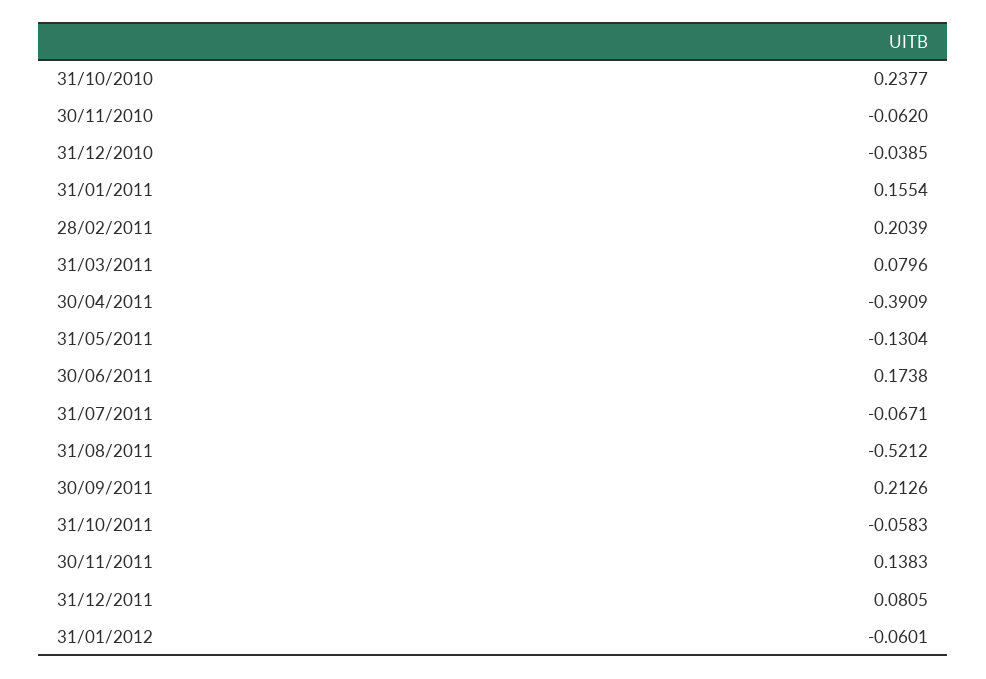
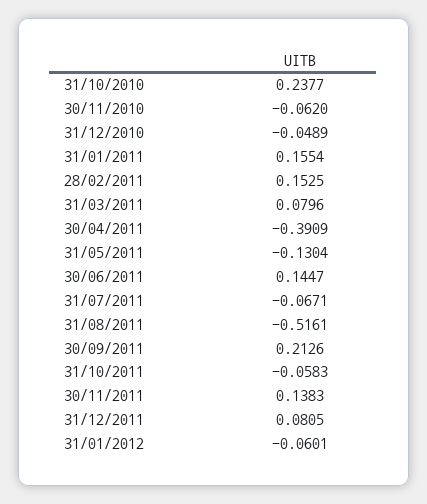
31/12/2010: -0.0385 -> -0.0489
28/02/2011: 0.2039 -> 0.1525
30/06/2011: 0.1738 -> 0.1447
31/08/2011: -0.5212 -> -0.5161

